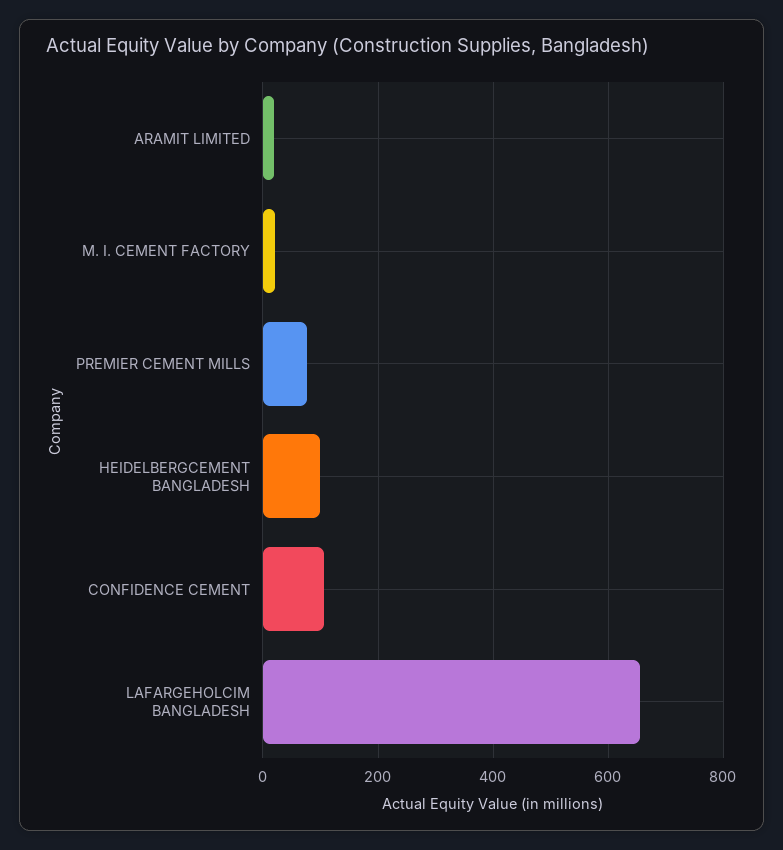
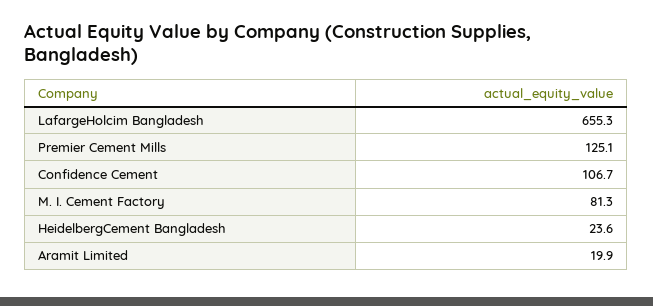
M. I. CEMENT FACTORY: 20 -> 81.3
PREMIER CEMENT MILLS: 80 -> 125.1
HEIDELBERGCEMENT BANGLADESH: 100 -> 23.6

